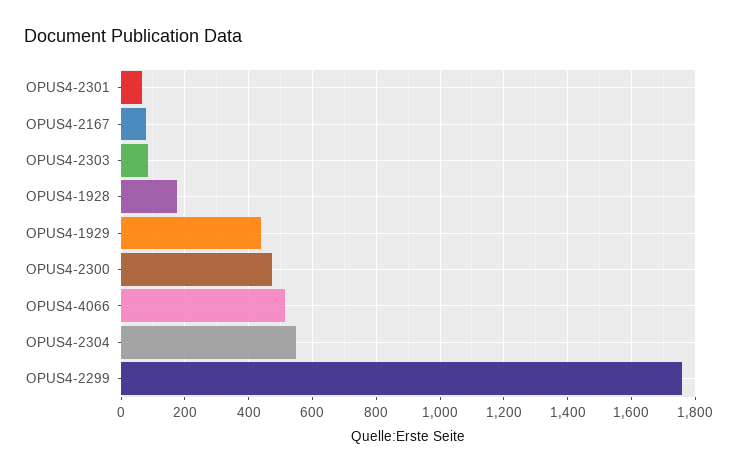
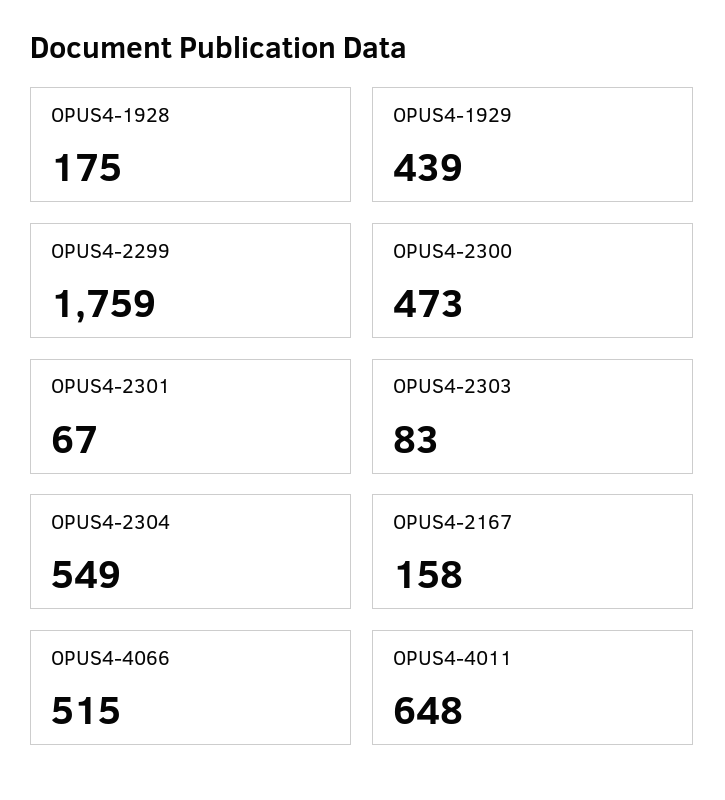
OPUS4-2167: 80 -> 158
OPUS4-4011: none -> 648

